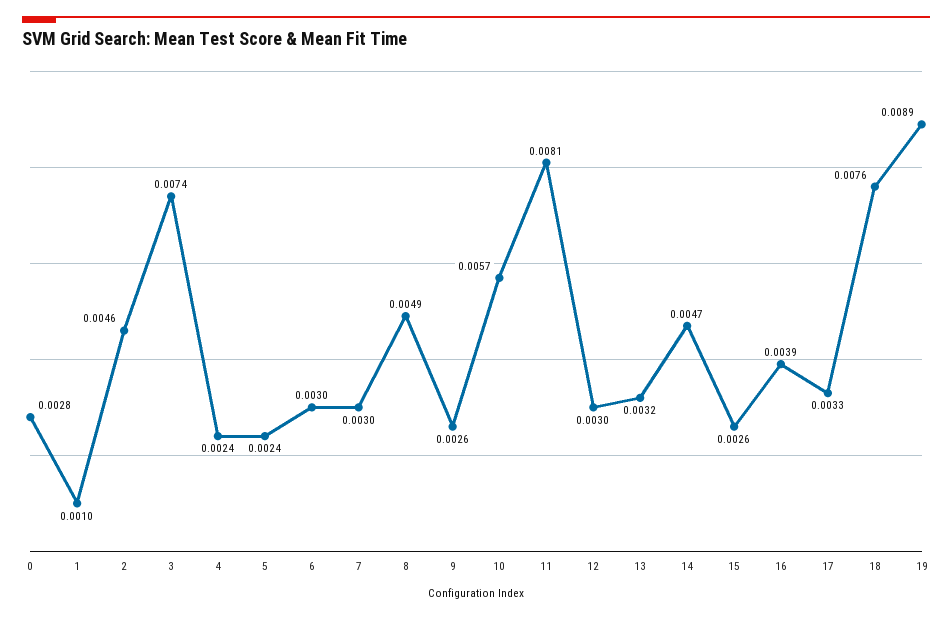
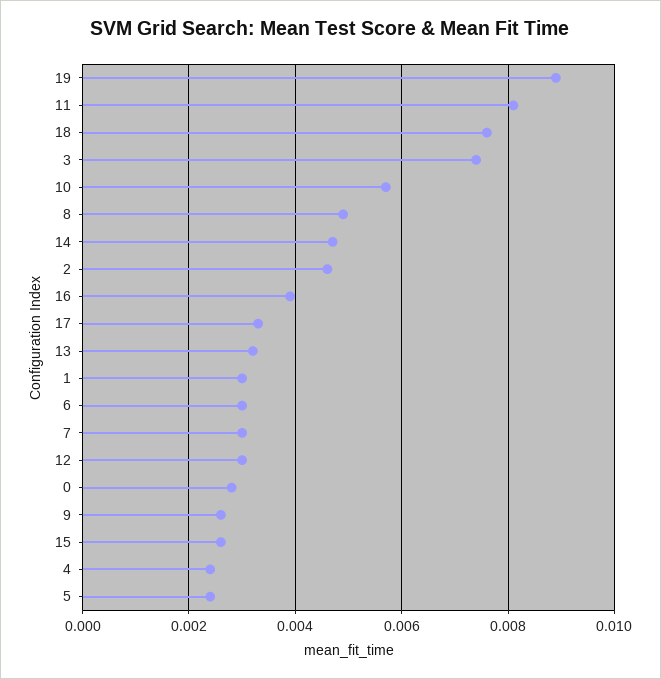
1: 0.001 -> 0.003

